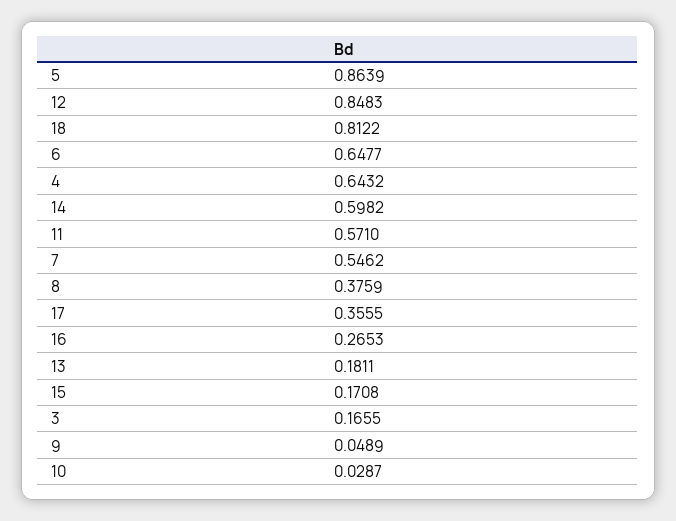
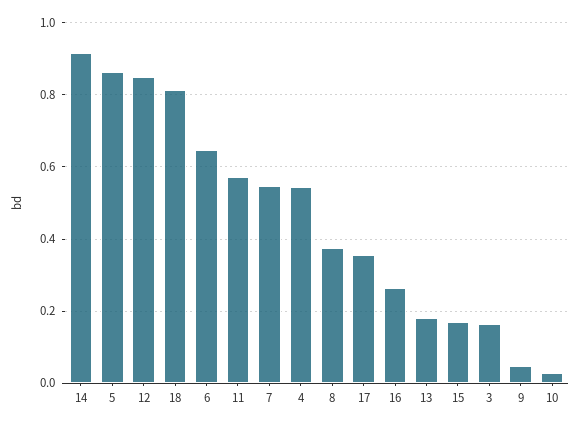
4: 0.6432 -> 0.54
14: 0.5982 -> 0.92

